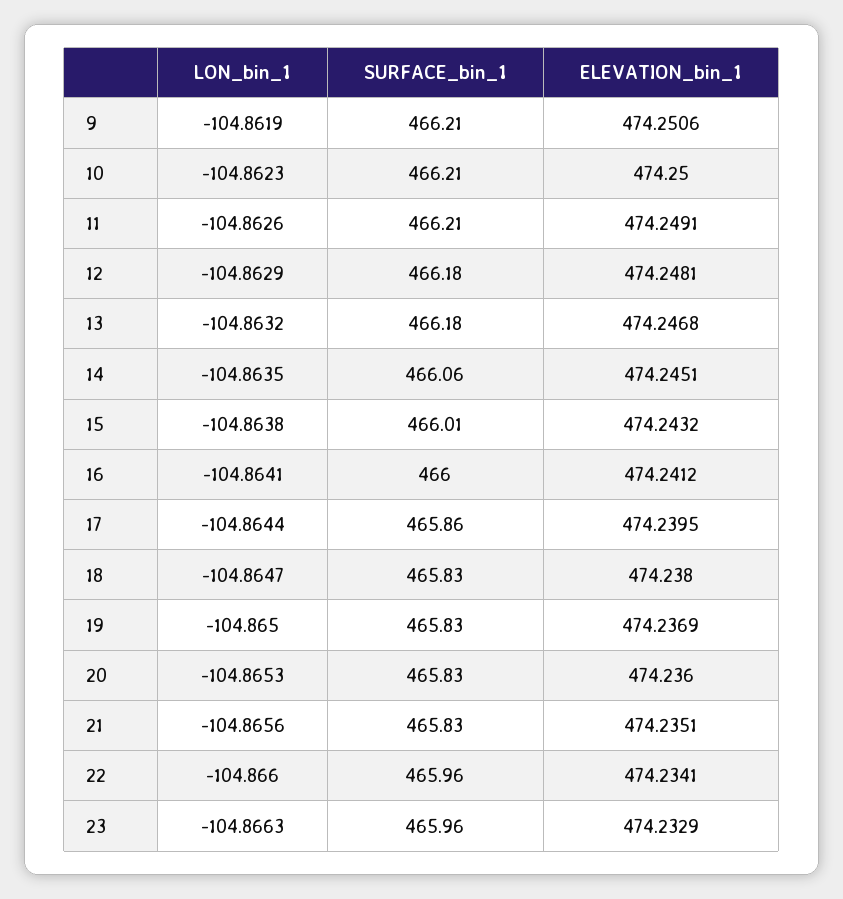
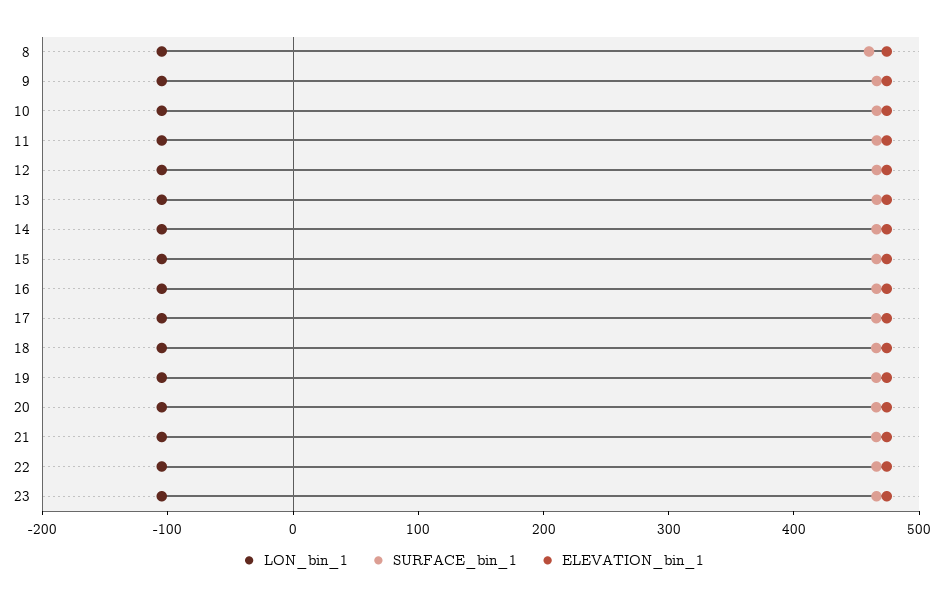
LON_bin_1, 8: none -> -100
SURFACE_bin_1, 8: none -> 460
ELEVATION_bin_1, 8: none -> 480

